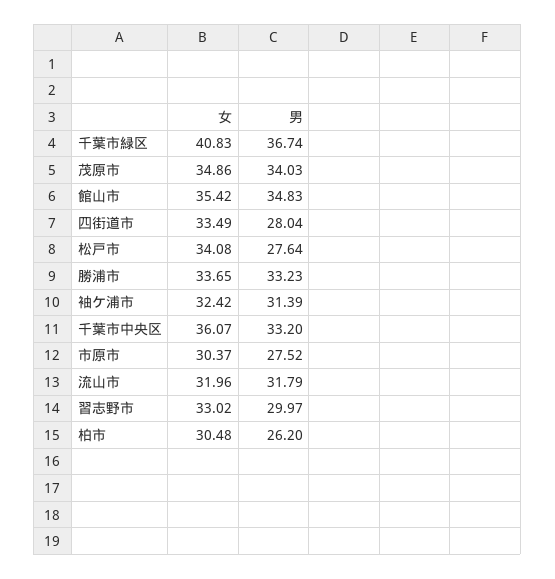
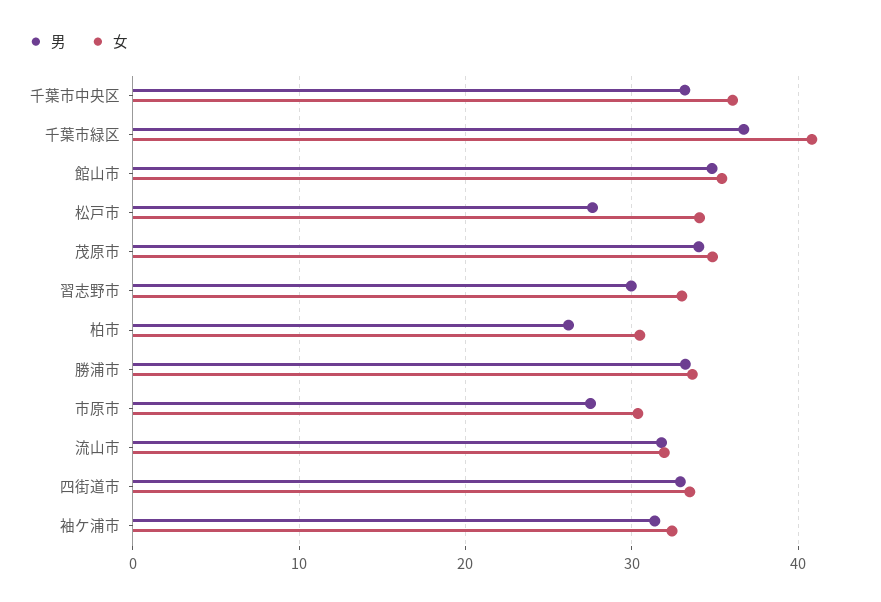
男, 四街道市: 28.04 -> 33

